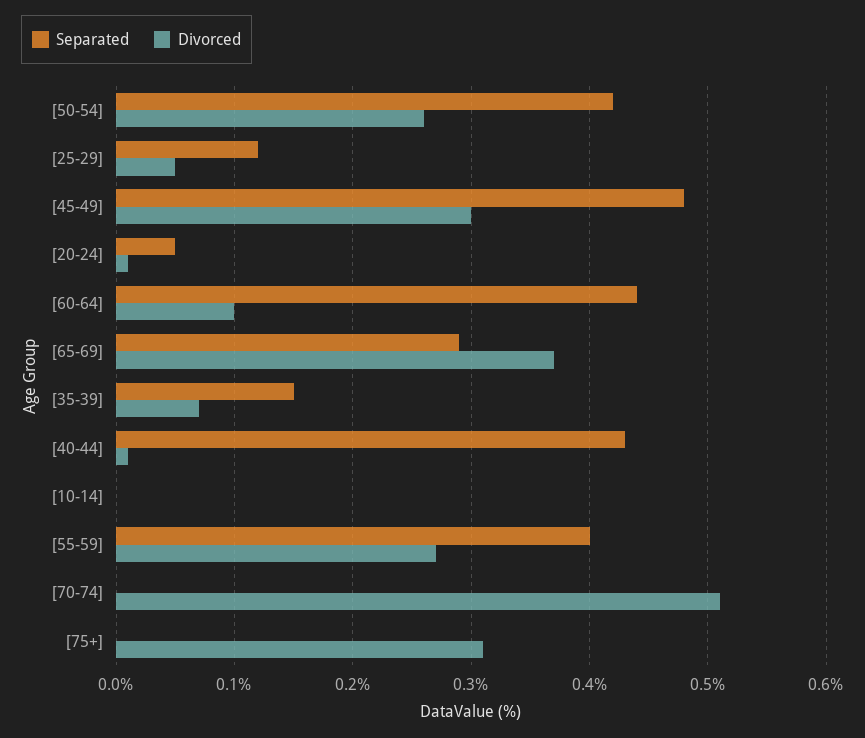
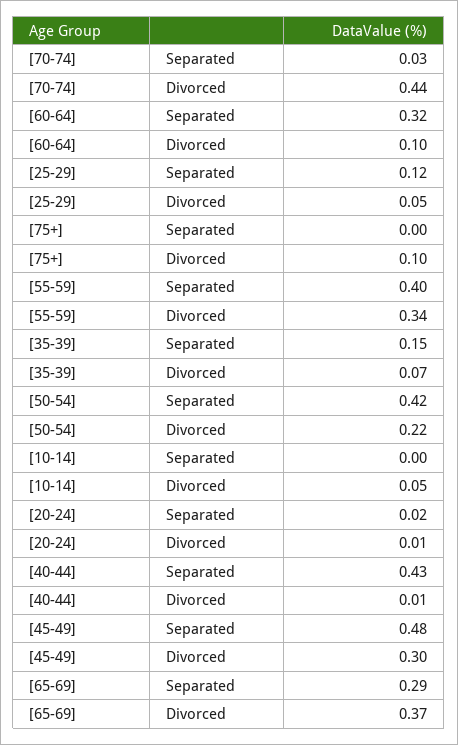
Divorced, [50-54]: 0.26 -> 0.22
Separated, [20-24]: 0.05 -> 0.02
Separated, [60-64]: 0.44 -> 0.32
Divorced, [10-14]: 0 -> 0.05
Divorced, [55-59]: 0.27 -> 0.34
Separated, [70-74]: 0 -> 0.03
Divorced, [70-74]: 0.51 -> 0.44
Divorced, [75+]: 0.31 -> 0.1

